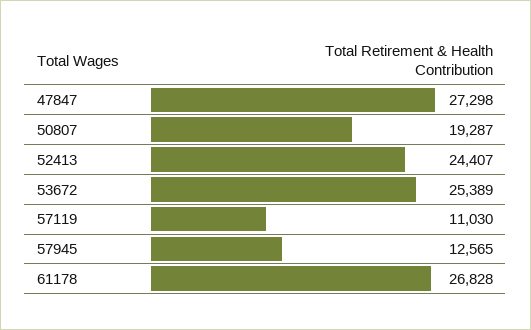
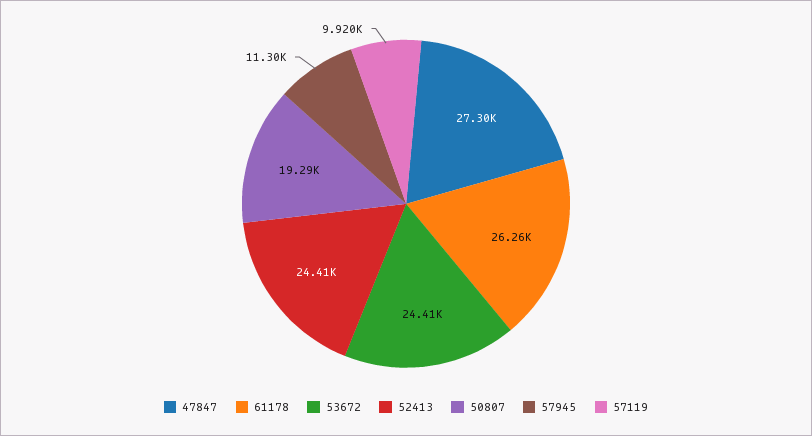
53672: 25389 -> 24410
57119: 11030 -> 9920
57945: 12565 -> 11300
61178: 26828 -> 26260

